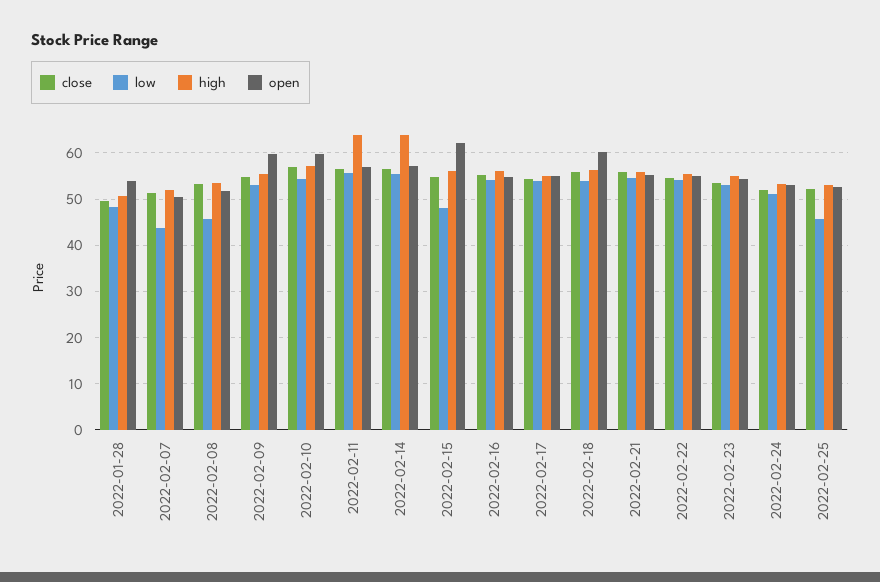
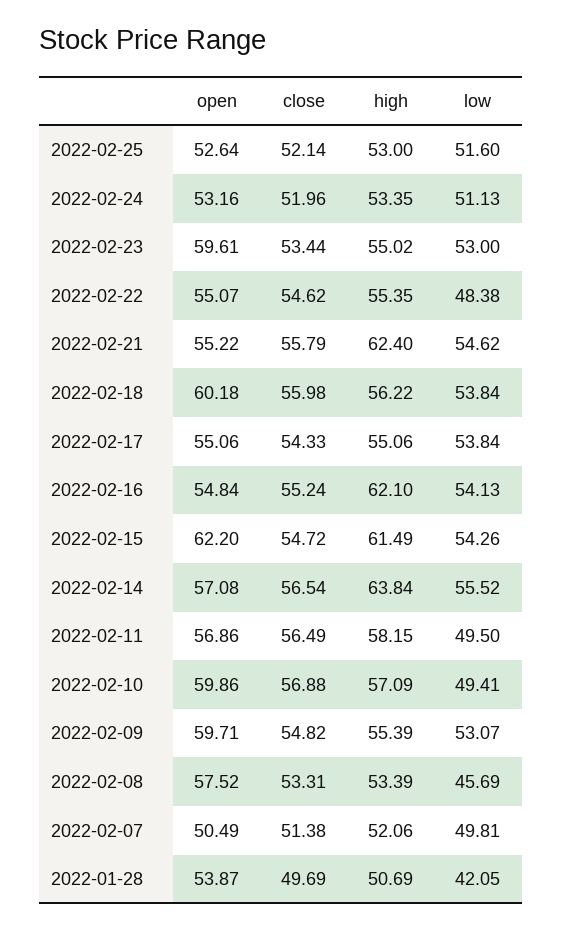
low, 2022-01-28: 48 -> 42.05
low, 2022-02-07: 44 -> 49.81
open, 2022-02-08: 52 -> 57.52
low, 2022-02-10: 54 -> 49.41
low, 2022-02-11: 56 -> 49.5
high, 2022-02-11: 64 -> 58.15
low, 2022-02-15: 48 -> 54.26
high, 2022-02-15: 56 -> 61.49
high, 2022-02-16: 56 -> 62.1
high, 2022-02-21: 56 -> 62.4
low, 2022-02-22: 54 -> 48.38
open, 2022-02-23: 54 -> 59.61
low, 2022-02-25: 46 -> 51.6

